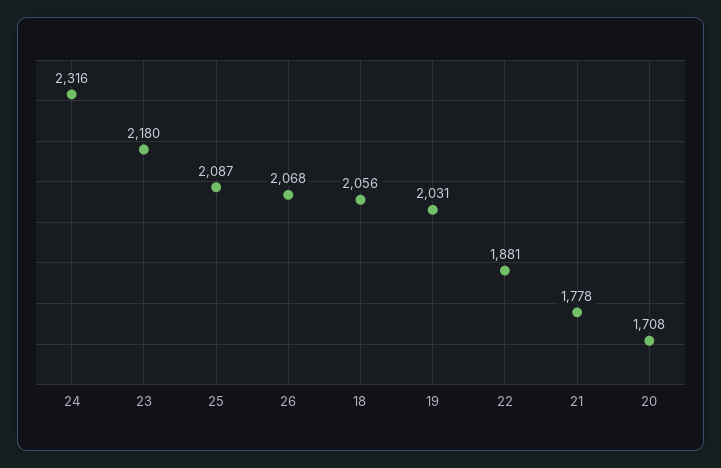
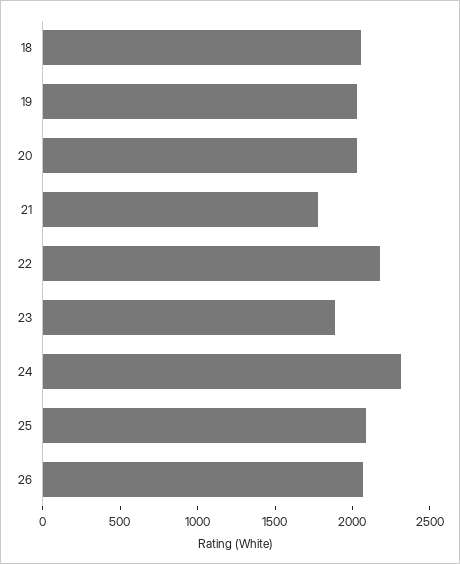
23: 2180 -> 1900
22: 1881 -> 2200
20: 1708 -> 2000

